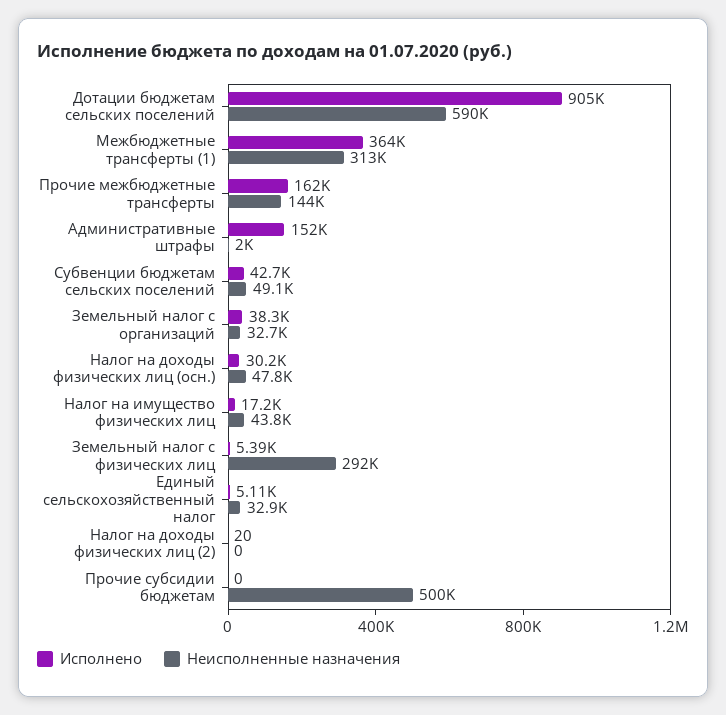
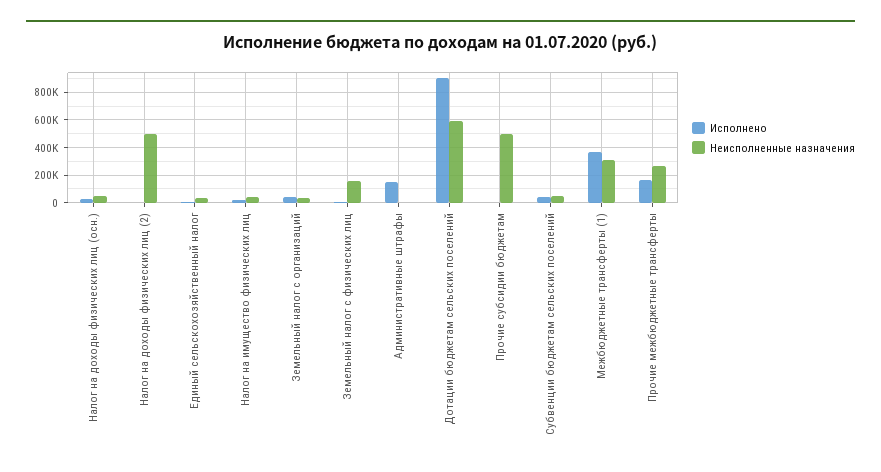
Неисполненные назначения, Прочие межбюджетные трансферты: 144000 -> 250000
Неисполненные назначения, Земельный налог с физических лиц: 292000 -> 150000
Неисполненные назначения, Налог на доходы физических лиц (2): 0 -> 500000

